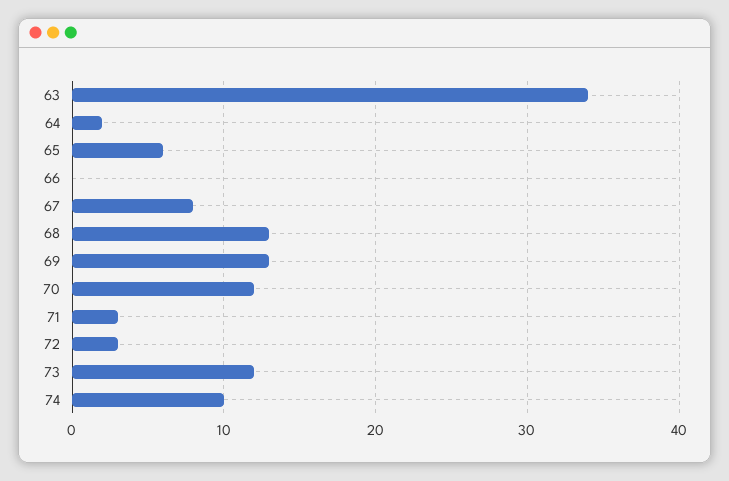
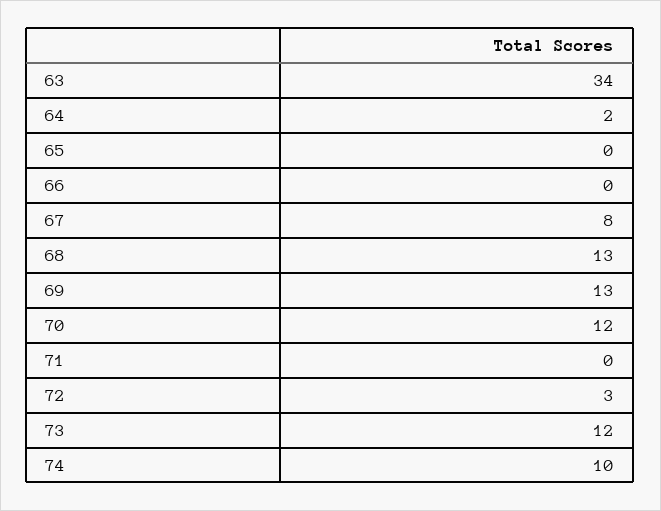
65: 6 -> 0
71: 3 -> 0

